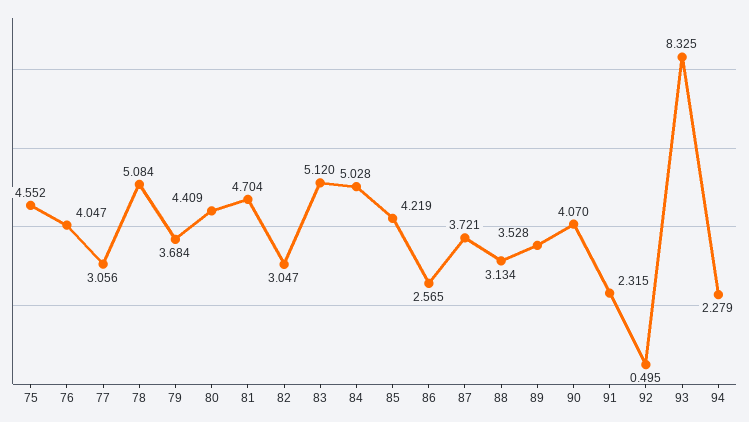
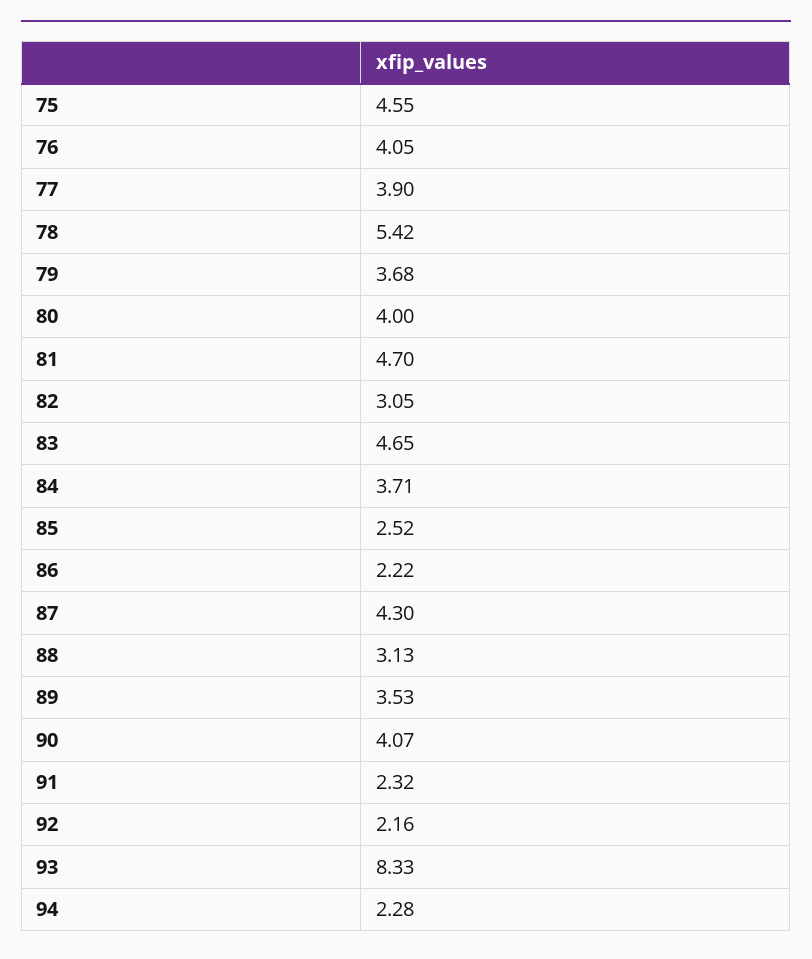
77: 3.056 -> 3.9
78: 5.084 -> 5.42
80: 4.409 -> 4
83: 5.12 -> 4.65
84: 5.028 -> 3.71
85: 4.219 -> 2.52
86: 2.565 -> 2.22
87: 3.721 -> 4.3
92: 0.495 -> 2.16

